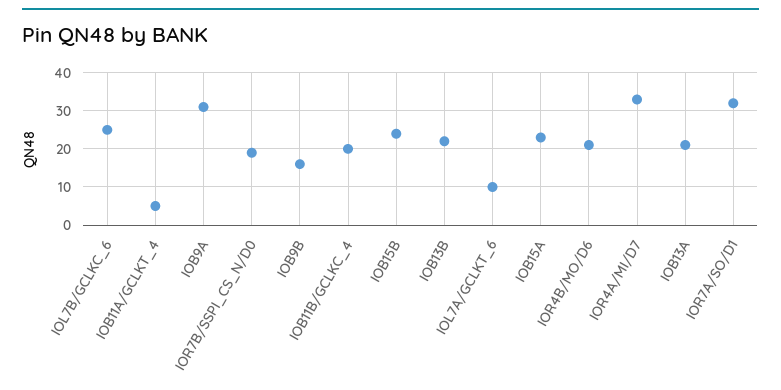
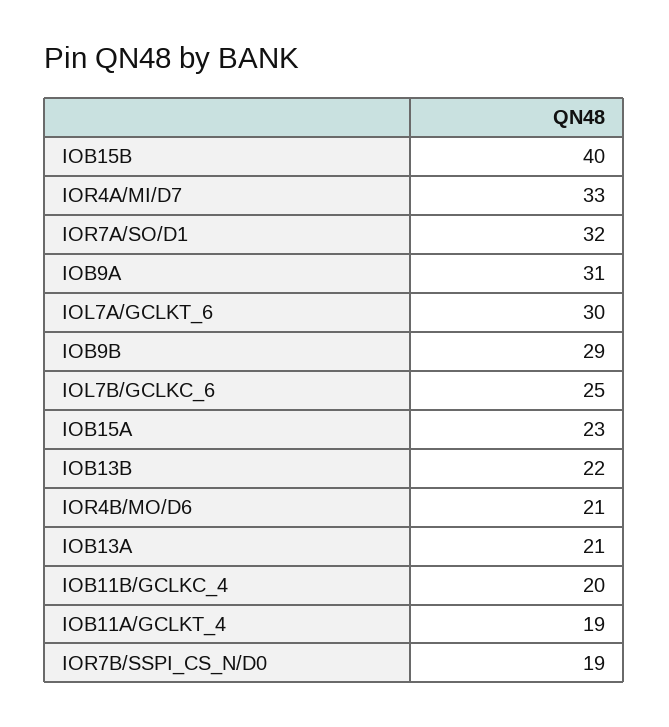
IOB11A/GCLKT_4: 5 -> 19
IOB9B: 15 -> 29
IOB15B: 25 -> 40
IOL7A/GCLKT_6: 10 -> 30

